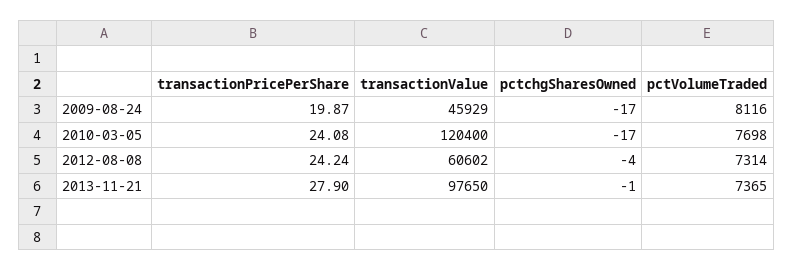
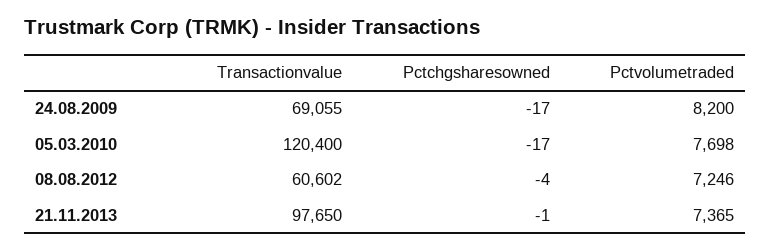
transactionPricePerShare, 2009-08-24: 19.87 -> none
transactionValue, 2009-08-24: 45929 -> 69055
pctVolumeTraded, 2009-08-24: 8116 -> 8200
transactionPricePerShare, 2010-03-05: 24.08 -> none
transactionPricePerShare, 2012-08-08: 24.24 -> none
pctVolumeTraded, 2012-08-08: 7314 -> 7246
transactionPricePerShare, 2013-11-21: 27.9 -> none

